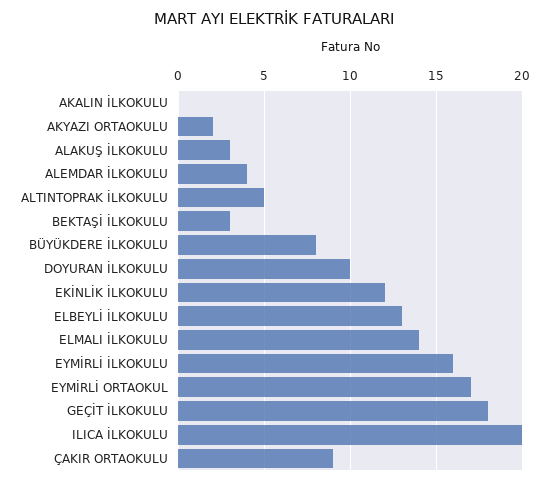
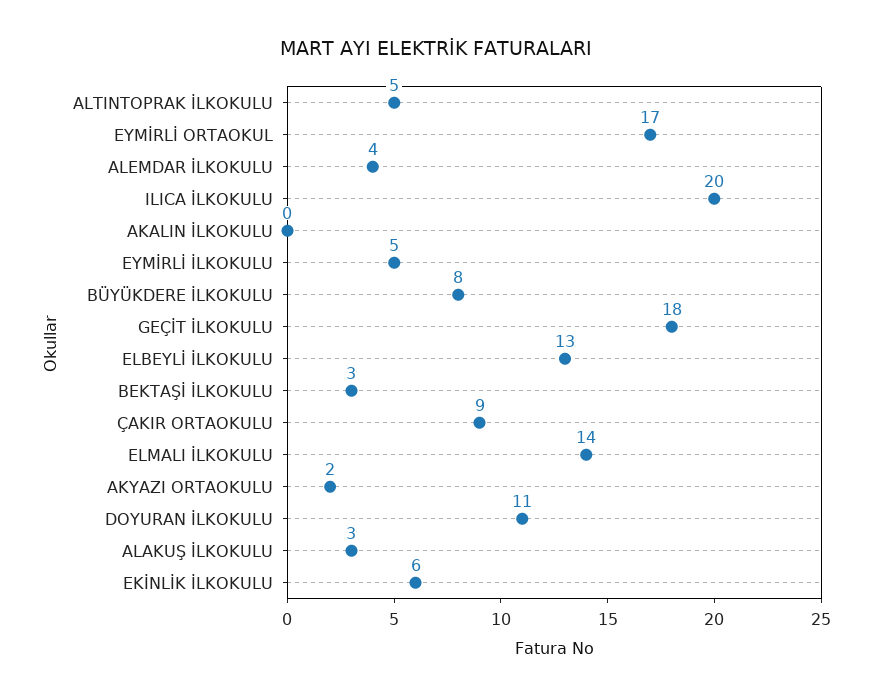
DOYURAN İLKOKULU: 10 -> 11
EKİNLİK İLKOKULU: 12 -> 6
EYMİRLİ İLKOKULU: 16 -> 5

